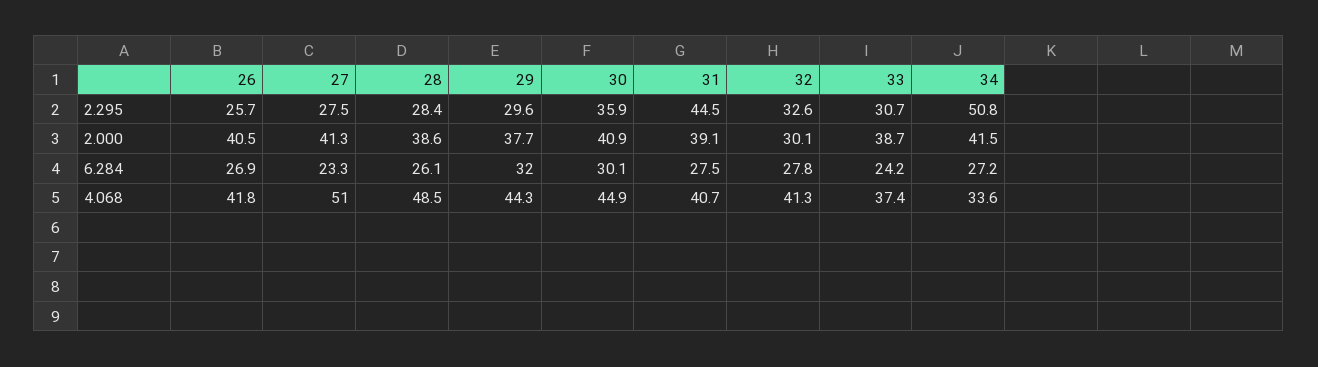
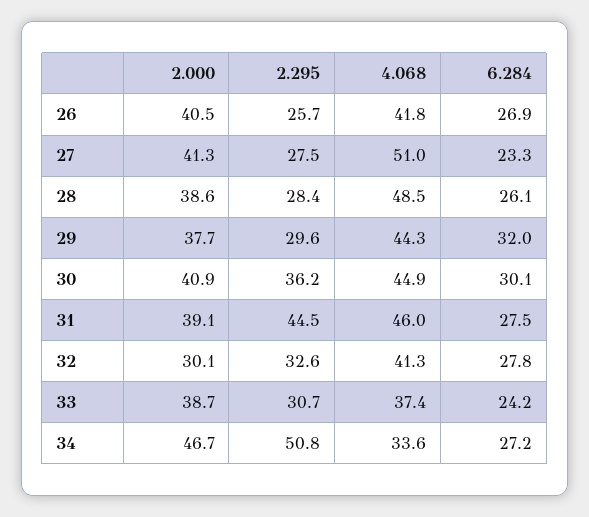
30, 2.295: 35.9 -> 36.2
34, 2.000: 41.5 -> 46.7
31, 4.068: 40.7 -> 46

